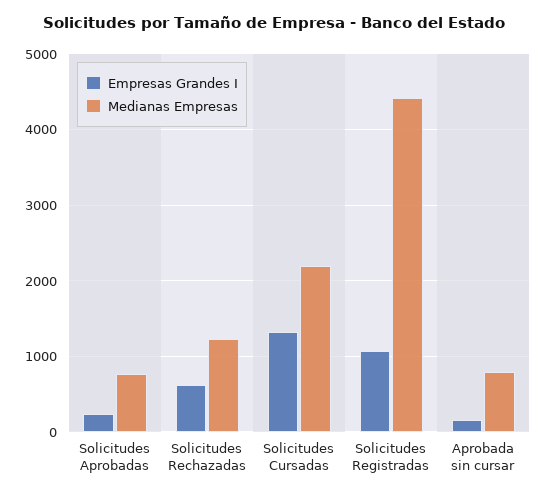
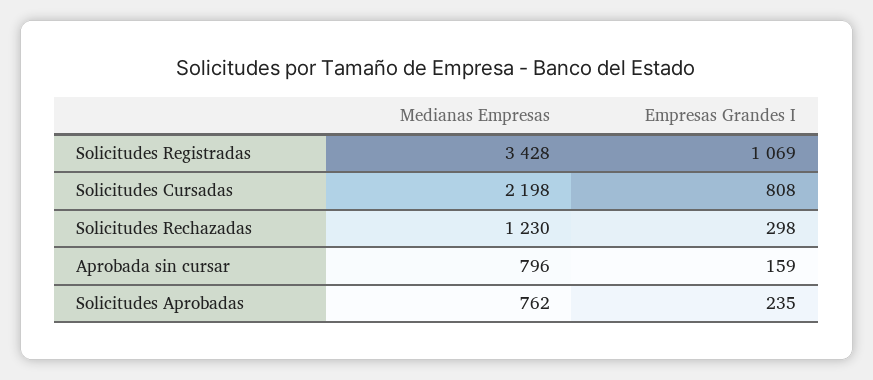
Empresas Grandes I, Solicitudes Rechazadas: 600 -> 298
Empresas Grandes I, Solicitudes Cursadas: 1300 -> 808
Medianas Empresas, Solicitudes Registradas: 4400 -> 3428

